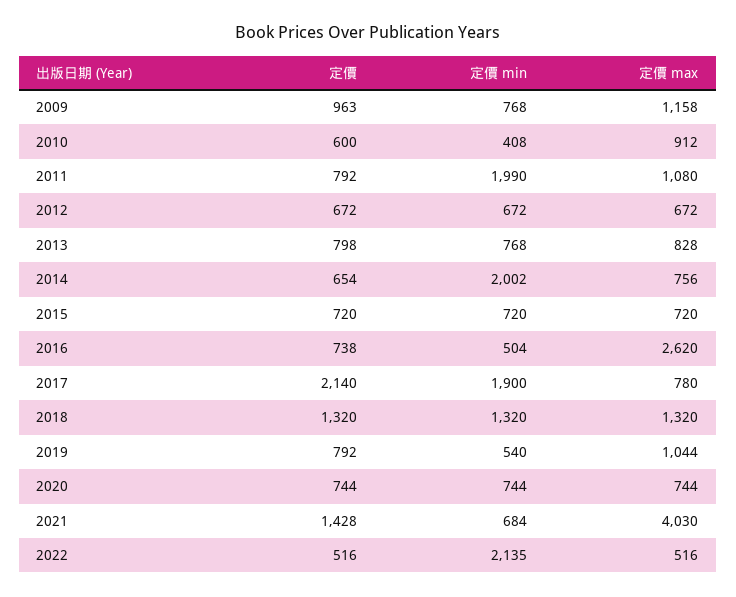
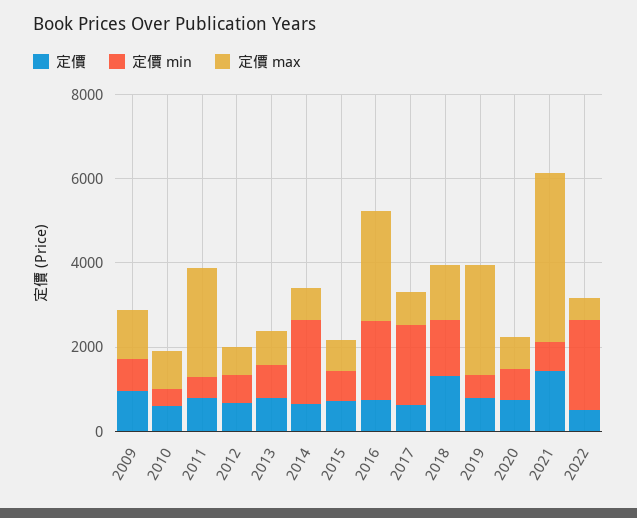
定價 min, 2011: 1990 -> 500
定價 max, 2011: 1080 -> 2500
定價 min, 2016: 504 -> 2000
定價, 2017: 2140 -> 500
定價 max, 2019: 1044 -> 2500

